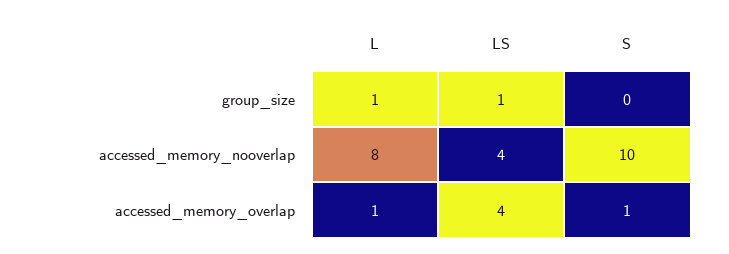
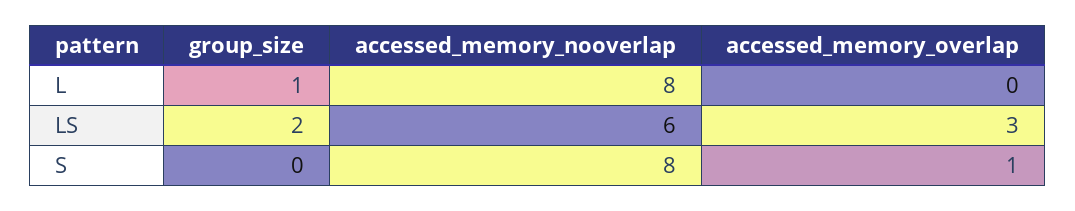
LS, group_size: 1 -> 2
LS, accessed_memory_nooverlap: 4 -> 6
S, accessed_memory_nooverlap: 10 -> 8
L, accessed_memory_overlap: 1 -> 0
LS, accessed_memory_overlap: 4 -> 3

